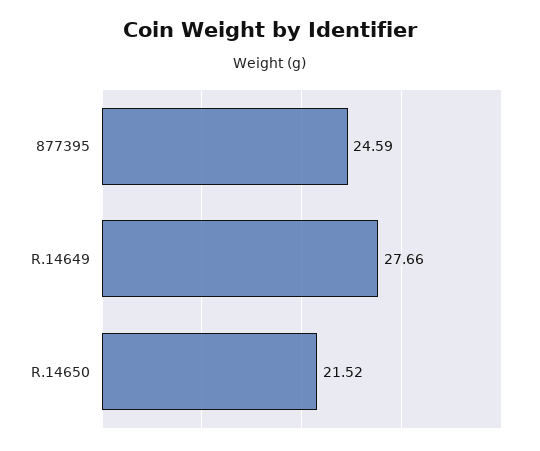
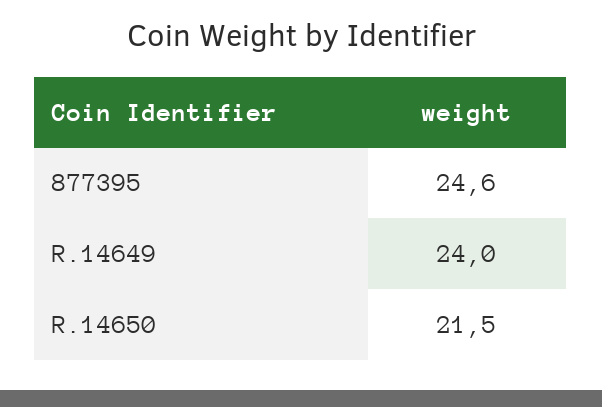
R.14649: 27.66 -> 24

